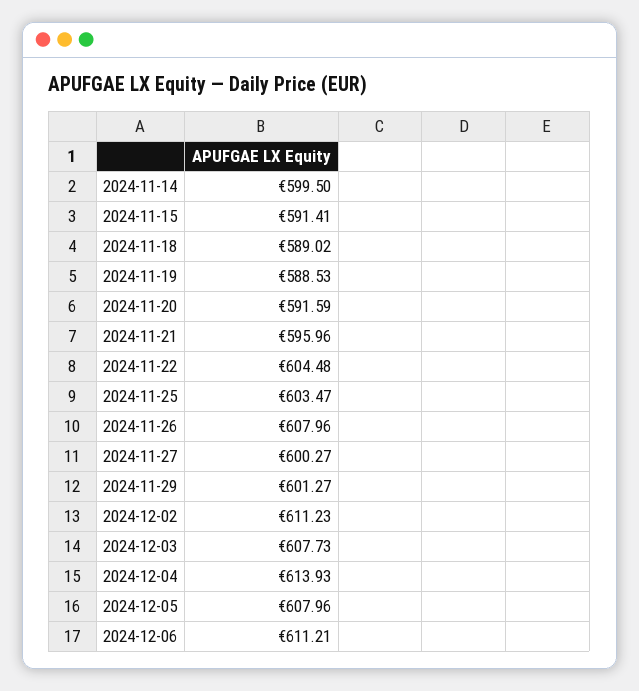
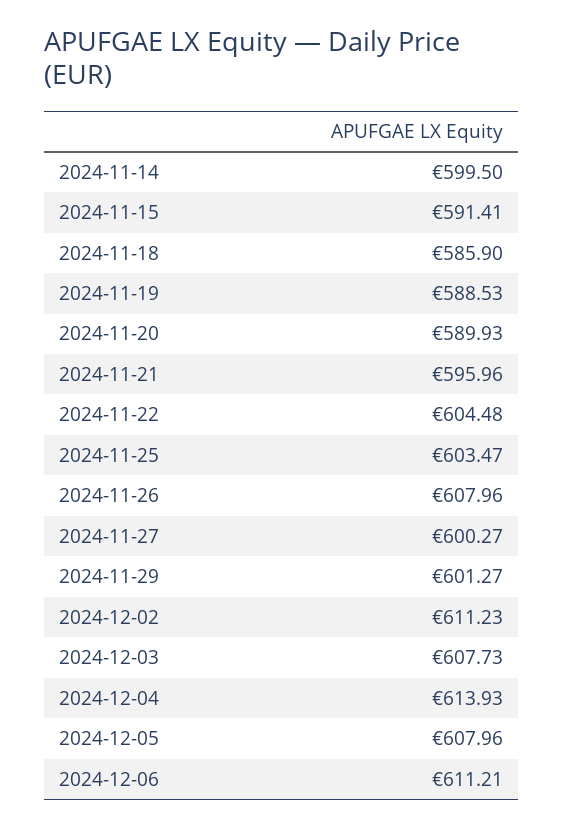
2024-11-18: 589.02 -> 585.9
2024-11-20: 591.59 -> 589.93

